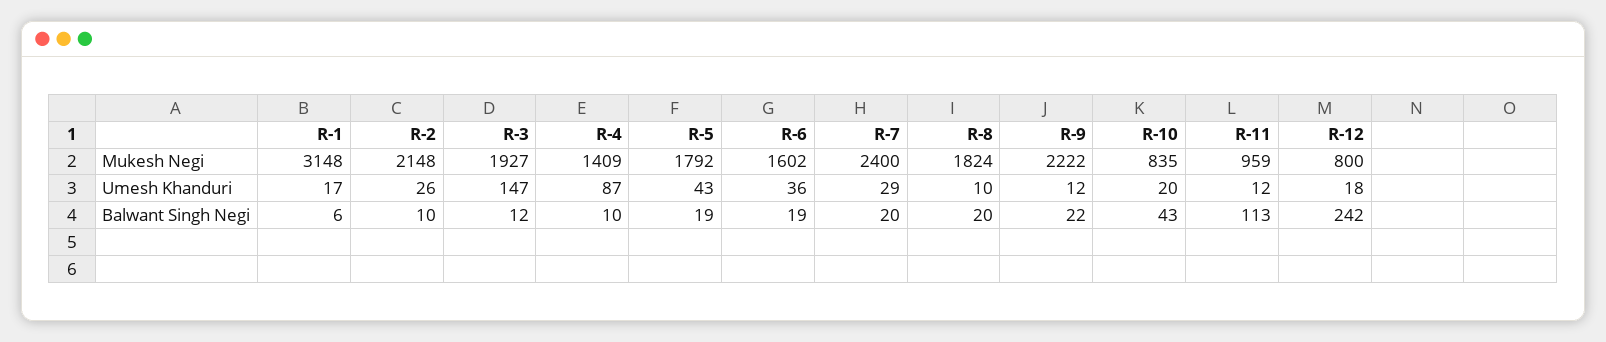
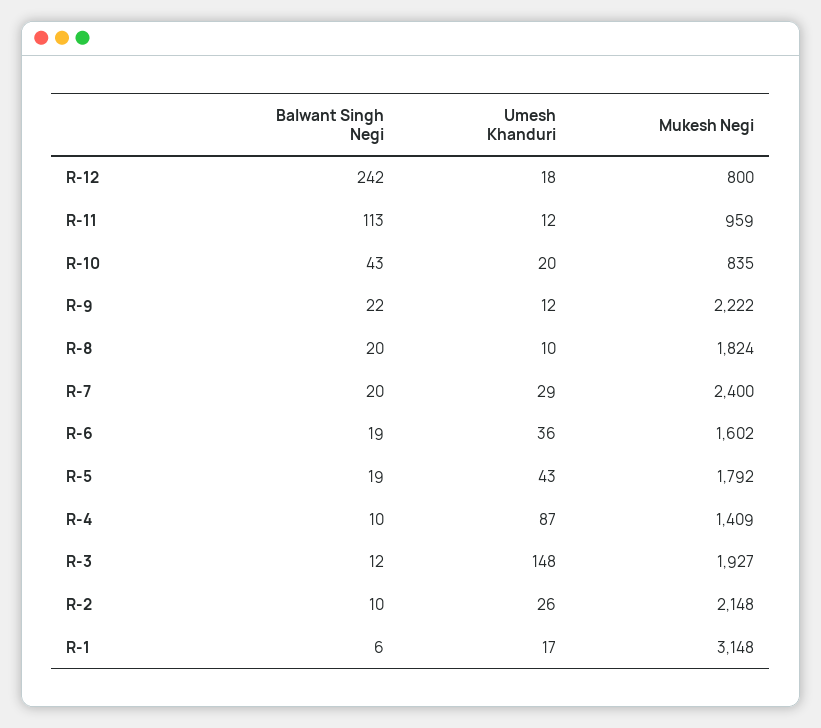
R-3, Umesh Khanduri: 147 -> 148

